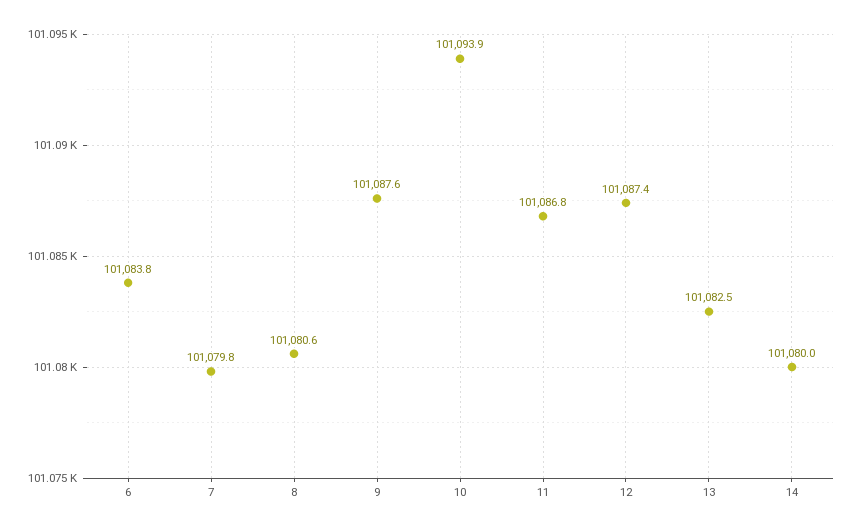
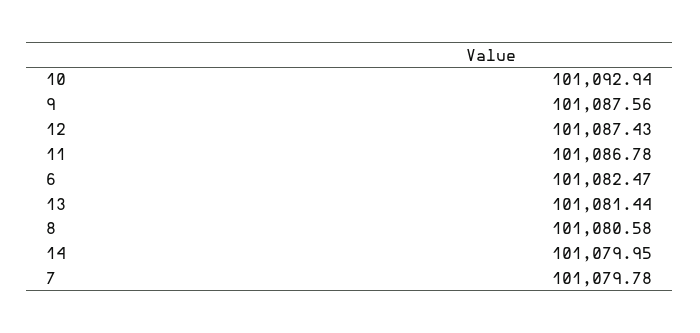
6: 101083.8 -> 101082.47
10: 101093.9 -> 101092.94
13: 101082.5 -> 101081.44

